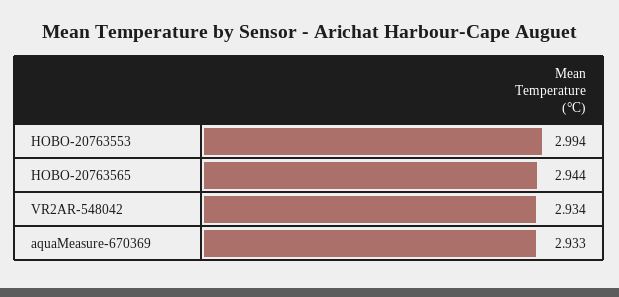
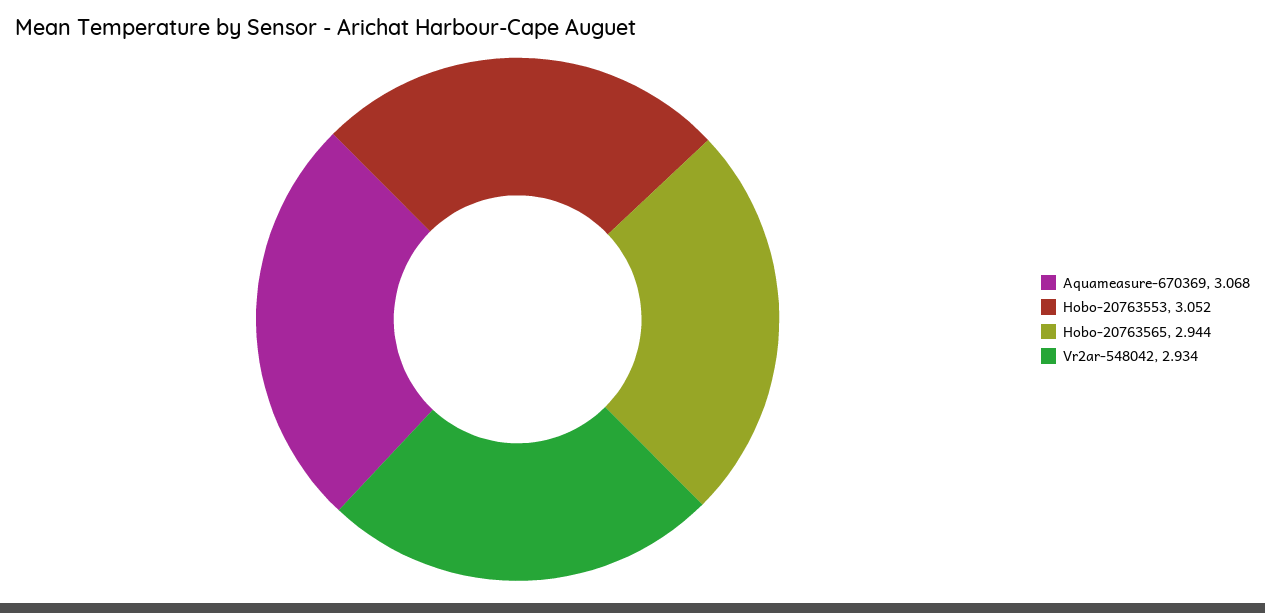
HOBO-20763553: 2.994 -> 3.052
aquaMeasure-670369: 2.933 -> 3.068

